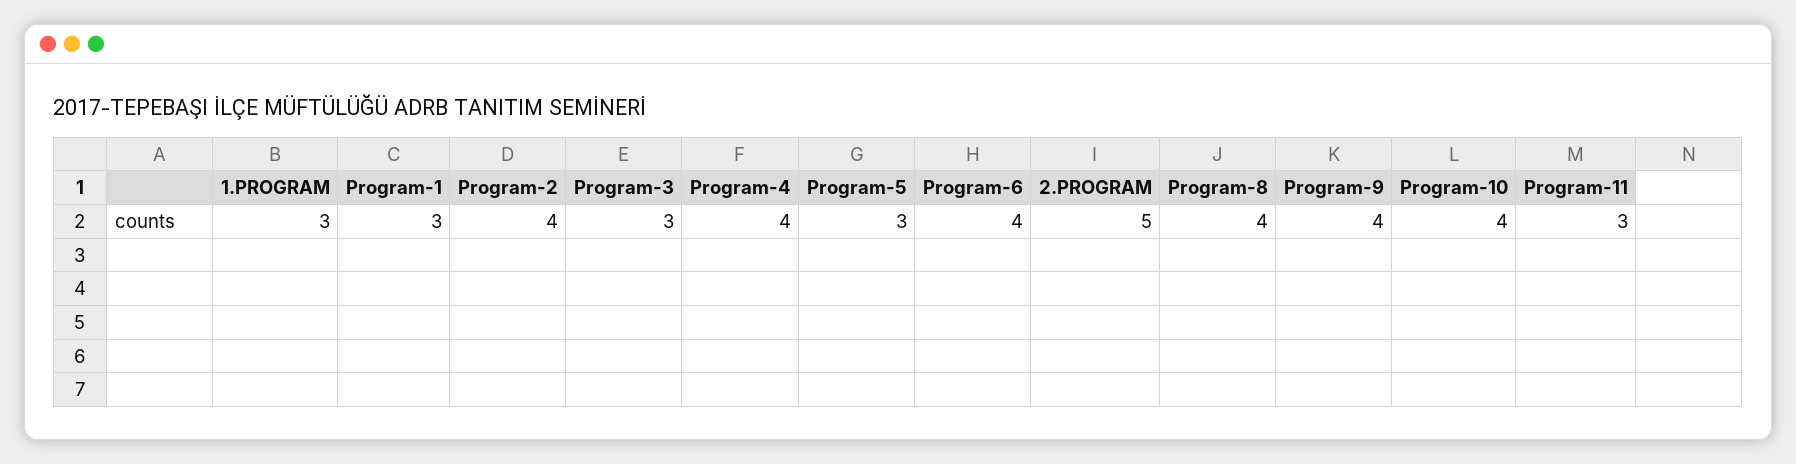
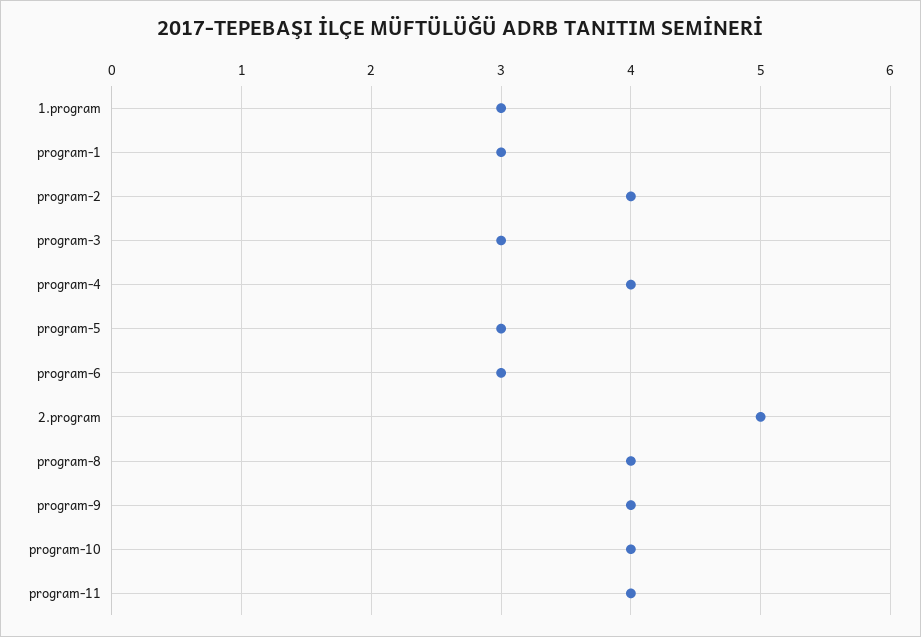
Program-6: 4 -> 3
Program-11: 3 -> 4

